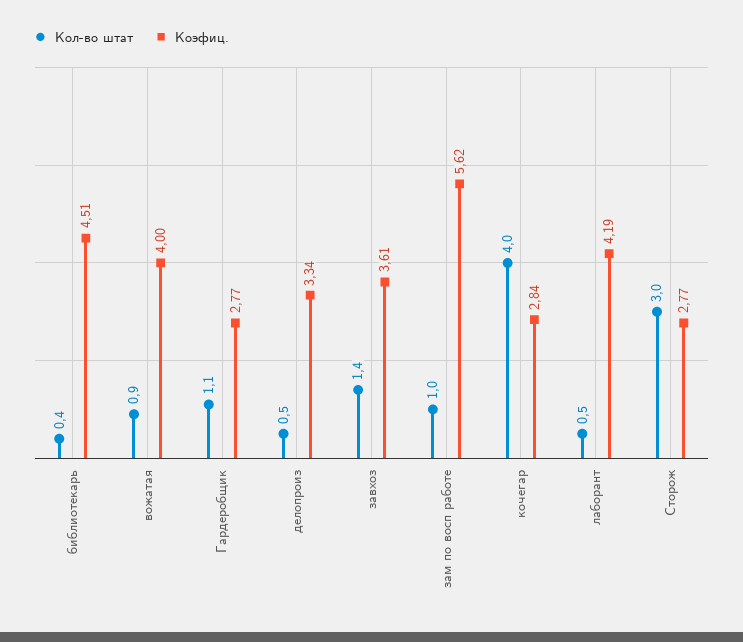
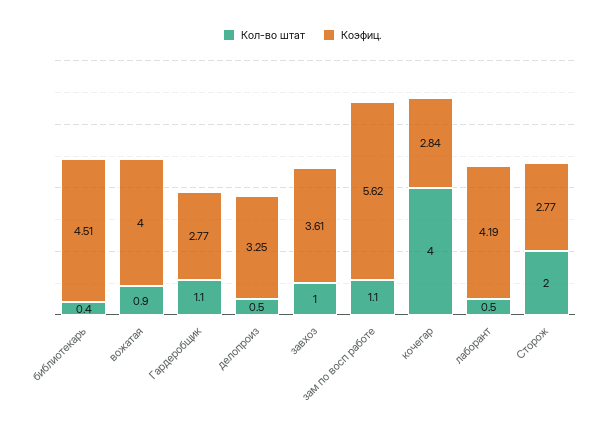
Коэфиц., делопроиз: 3.34 -> 3.25
Кол-во штат, завхоз: 1.4 -> 1
Кол-во штат, зам по восп работе: 1 -> 1.1
Кол-во штат, Сторож: 3 -> 2

